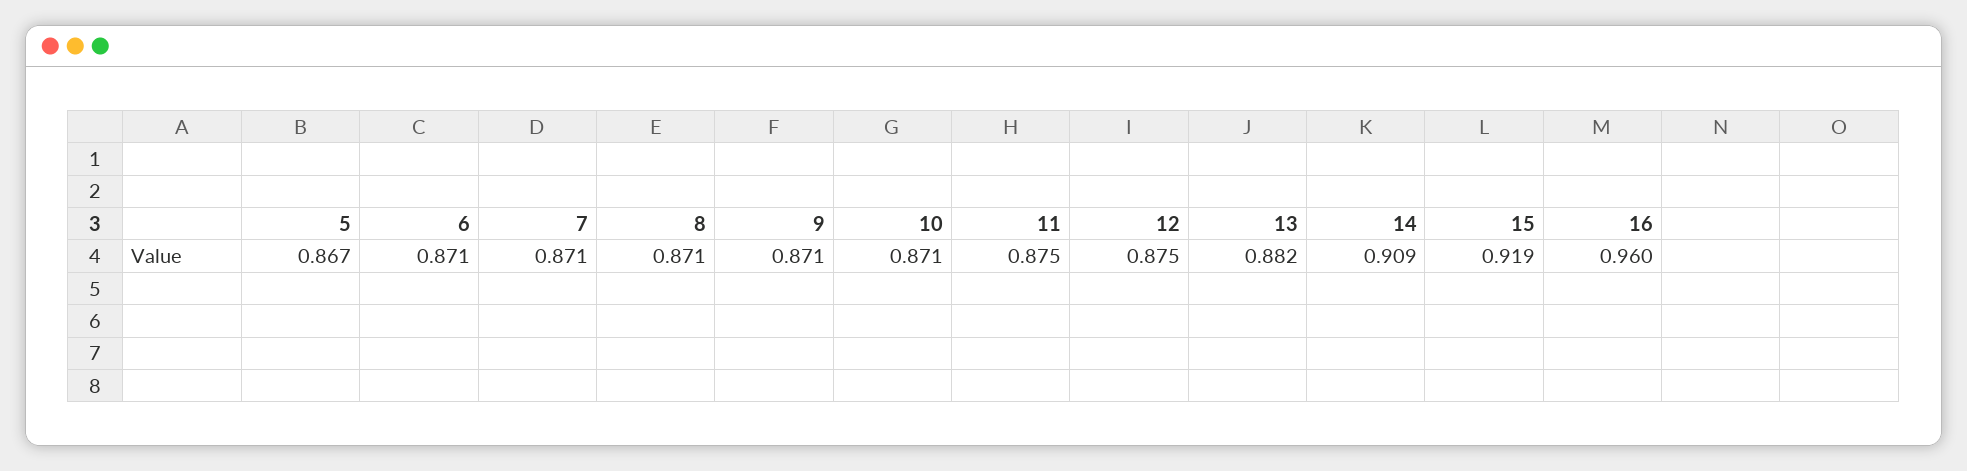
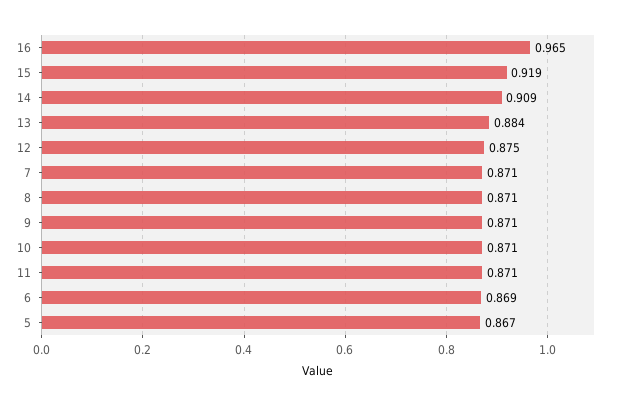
6: 0.871 -> 0.869
11: 0.875 -> 0.871
13: 0.882 -> 0.884
16: 0.96 -> 0.965

